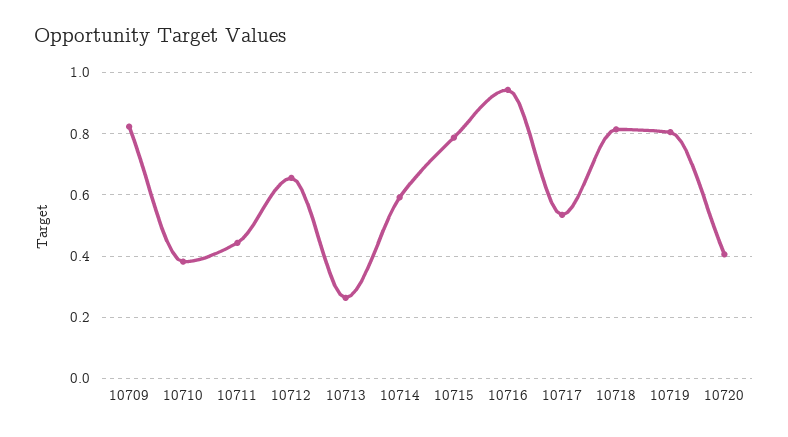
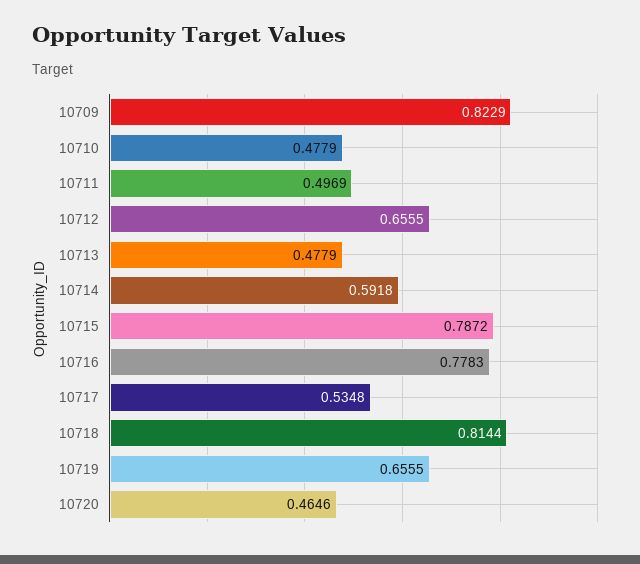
10710: 0.38 -> 0.4779
10711: 0.44 -> 0.4969
10713: 0.26 -> 0.4779
10716: 0.94 -> 0.7783
10719: 0.8 -> 0.6555
10720: 0.4 -> 0.4646

